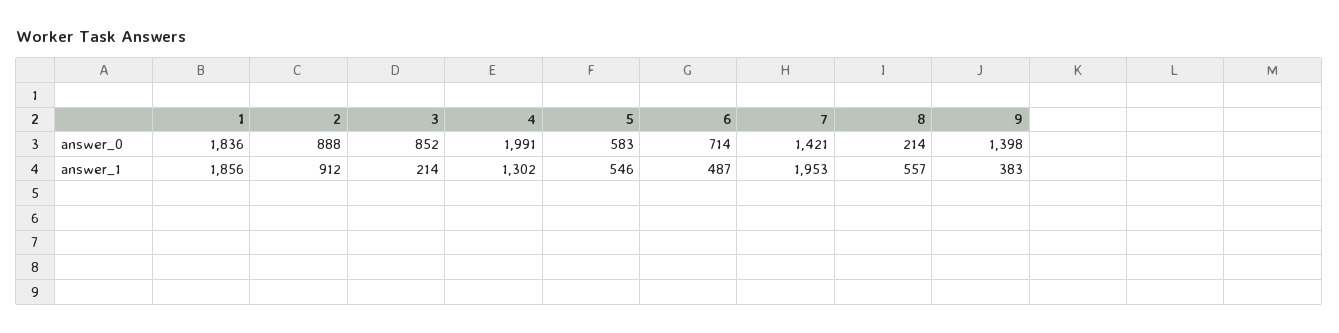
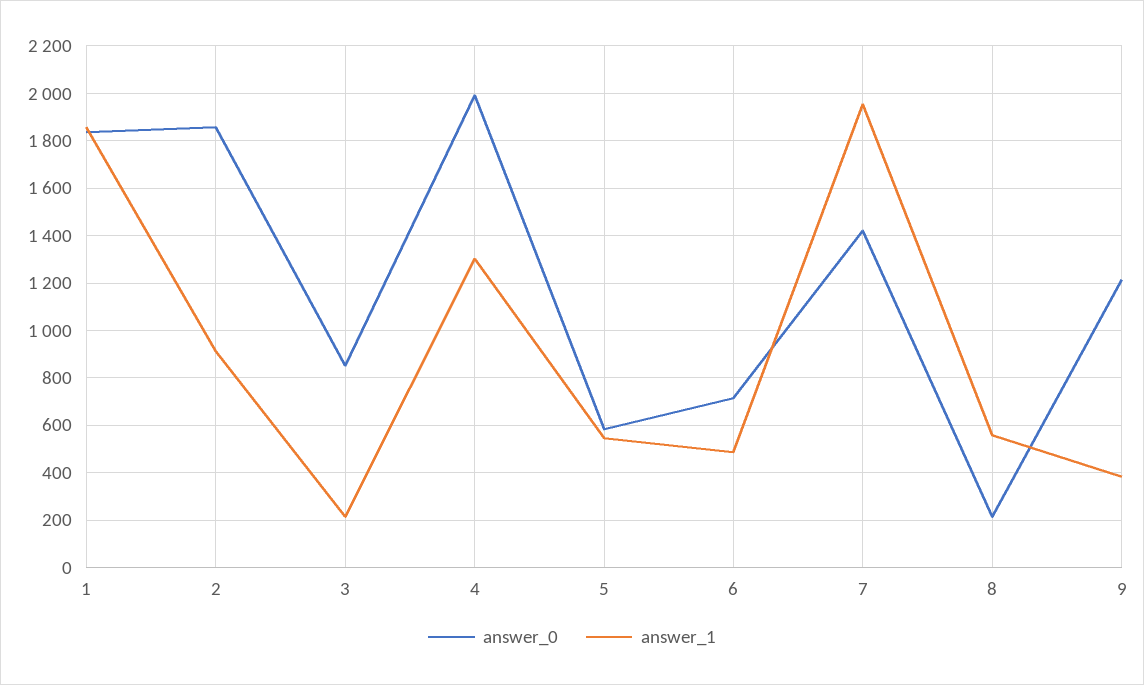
answer_0, 2: 888 -> 1850
answer_0, 9: 1398 -> 1200

